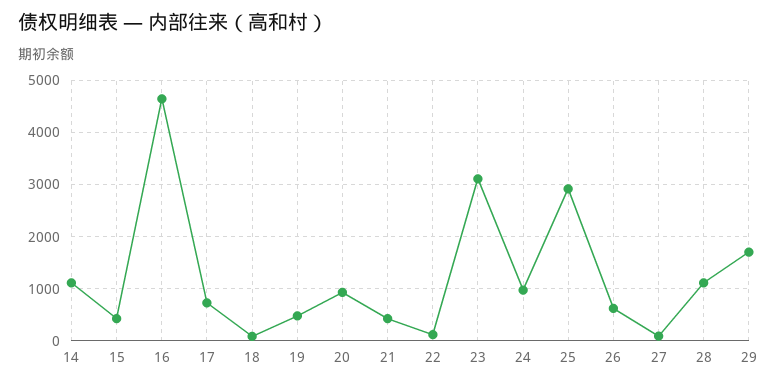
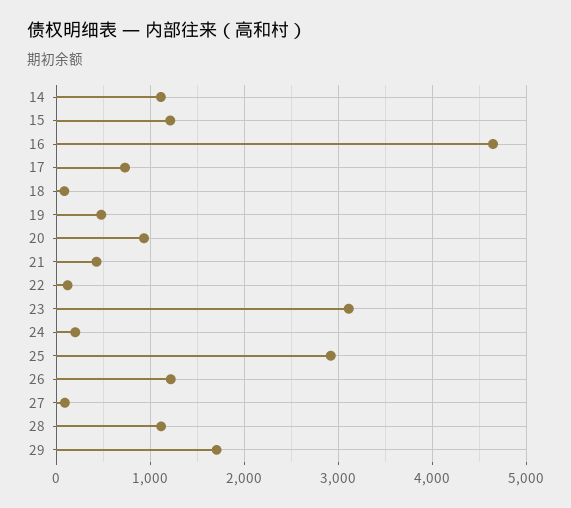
15: 400 -> 1200
24: 1000 -> 200
26: 600 -> 1200

